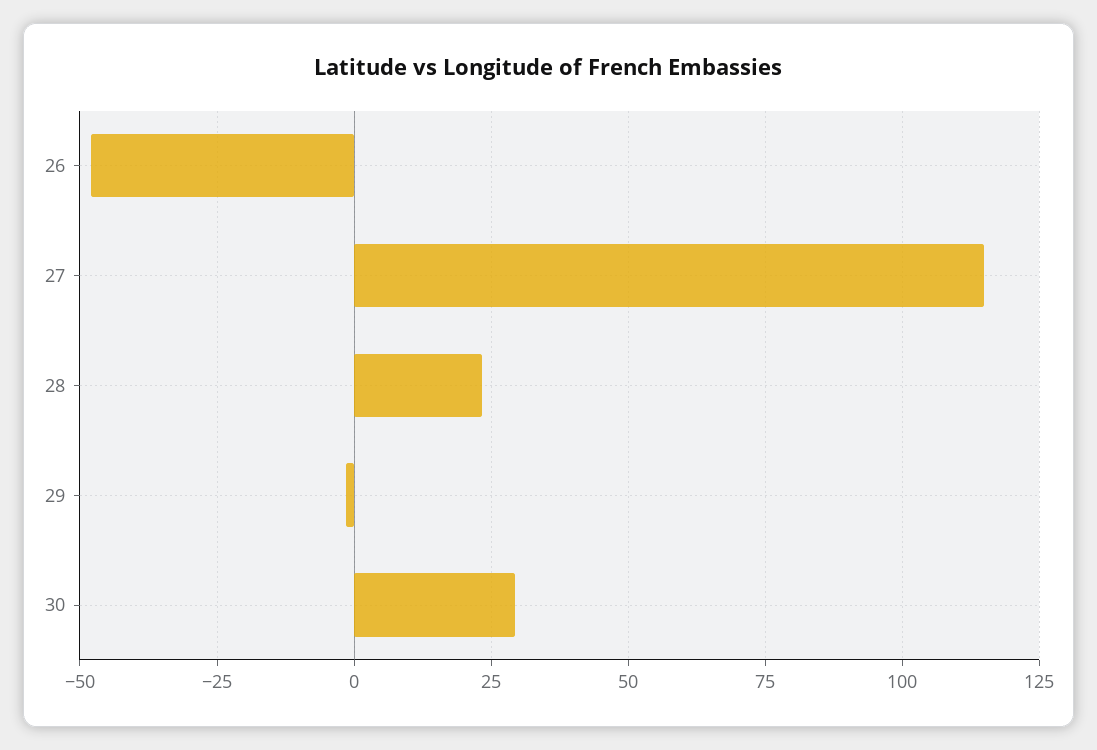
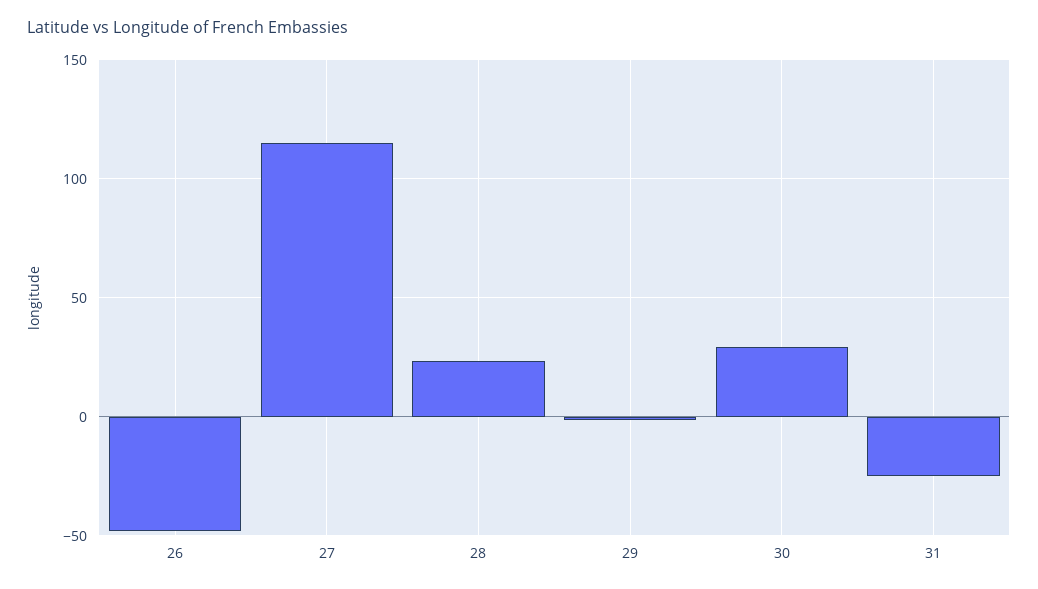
31: none -> -25

